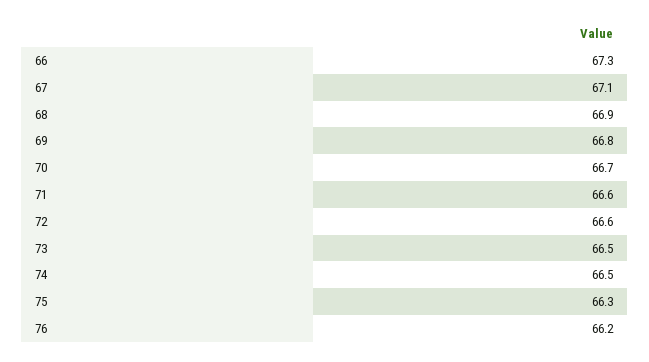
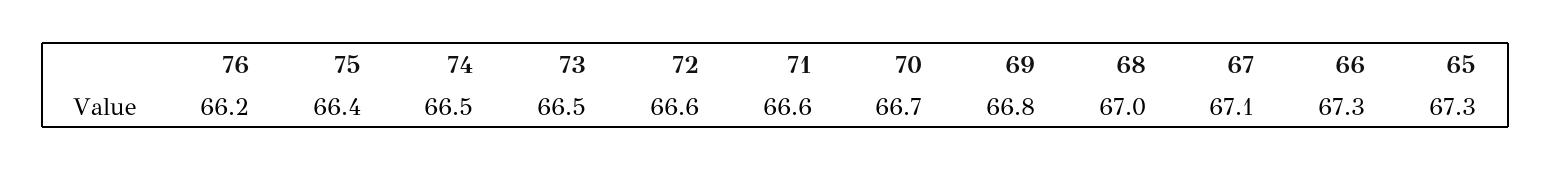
68: 66.9 -> 67
75: 66.3 -> 66.4
65: none -> 67.3

